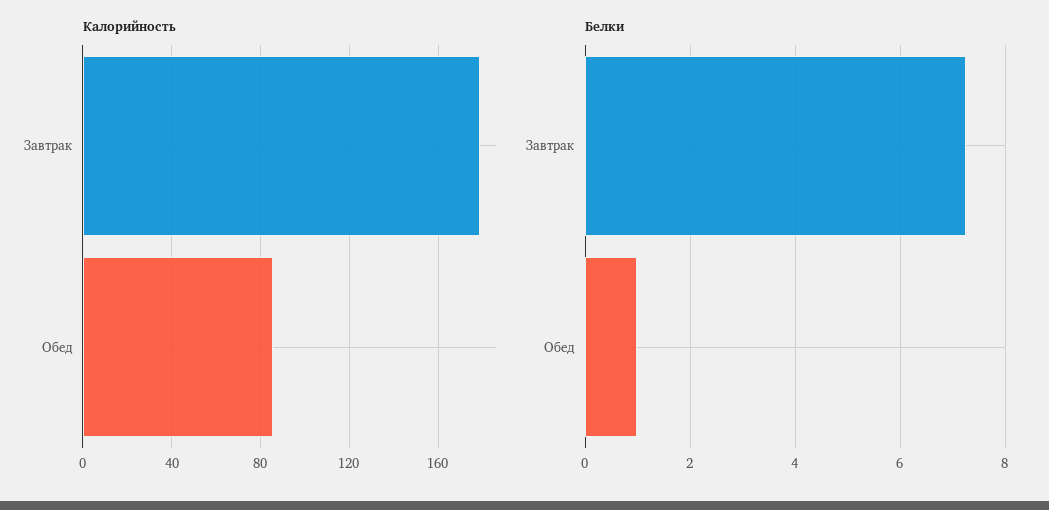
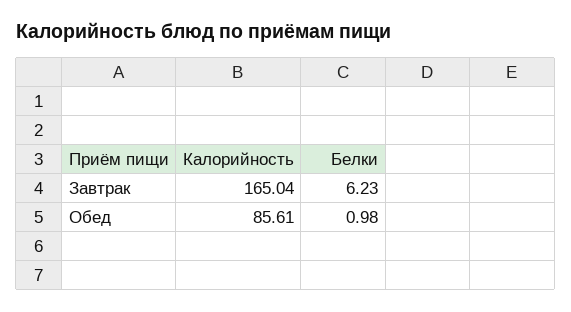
Калорийность, Завтрак: 180 -> 165.04
Белки, Завтрак: 7.2 -> 6.23

